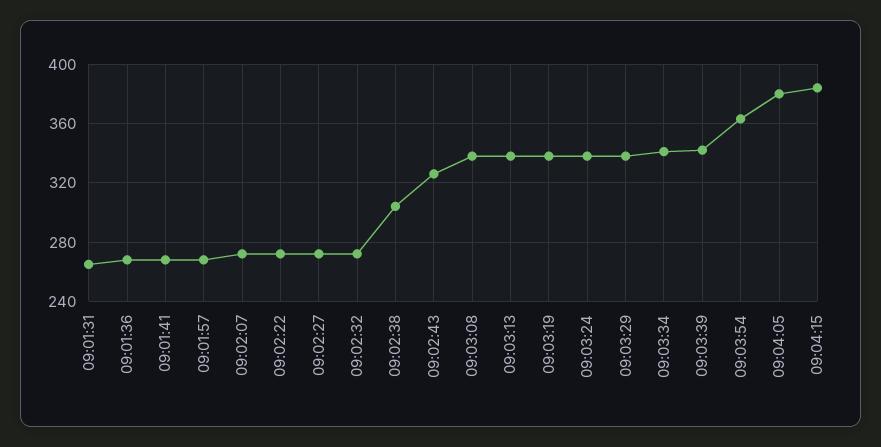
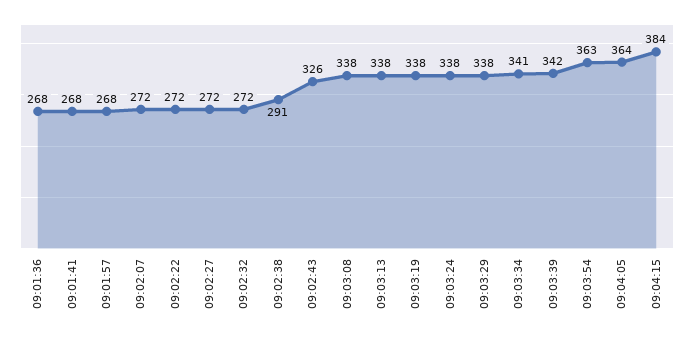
09:01:31: 265 -> none
09:02:38: 305 -> 291
09:04:05: 380 -> 364

